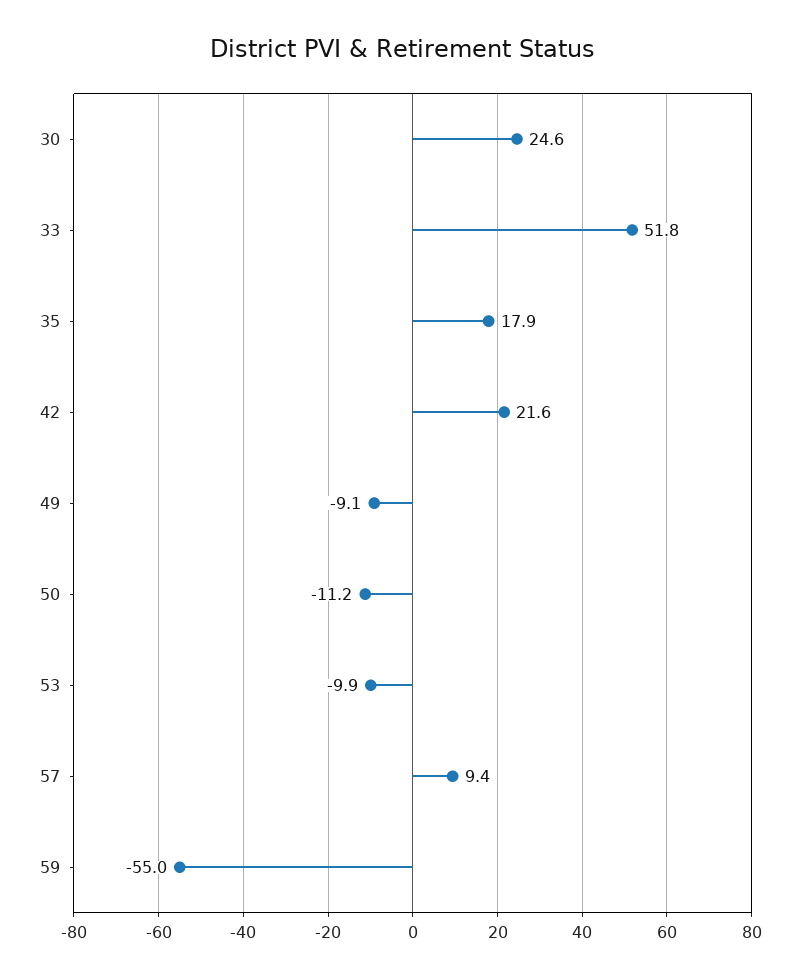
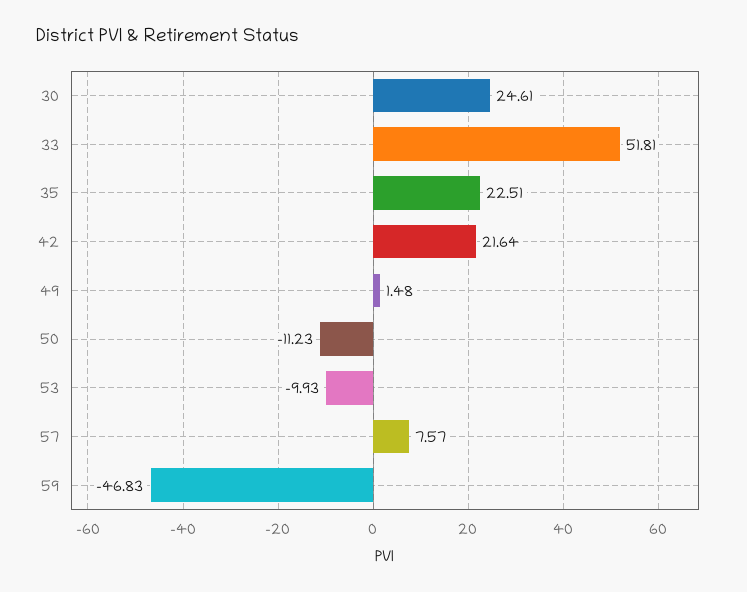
35: 17.9 -> 22.51
49: -9.1 -> 1.48
57: 9.4 -> 7.57
59: -55 -> -46.83

